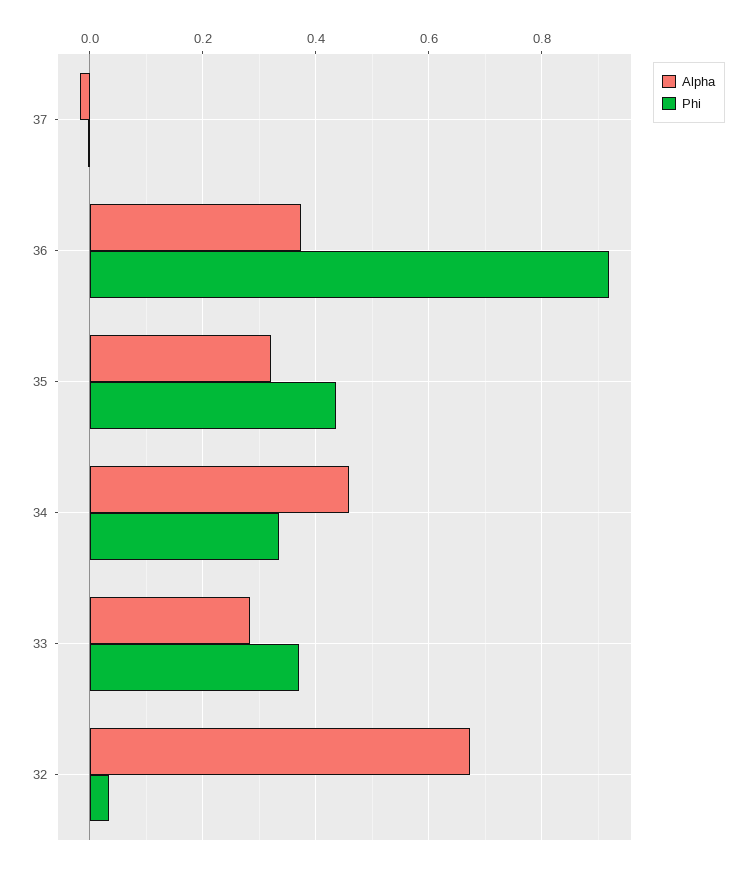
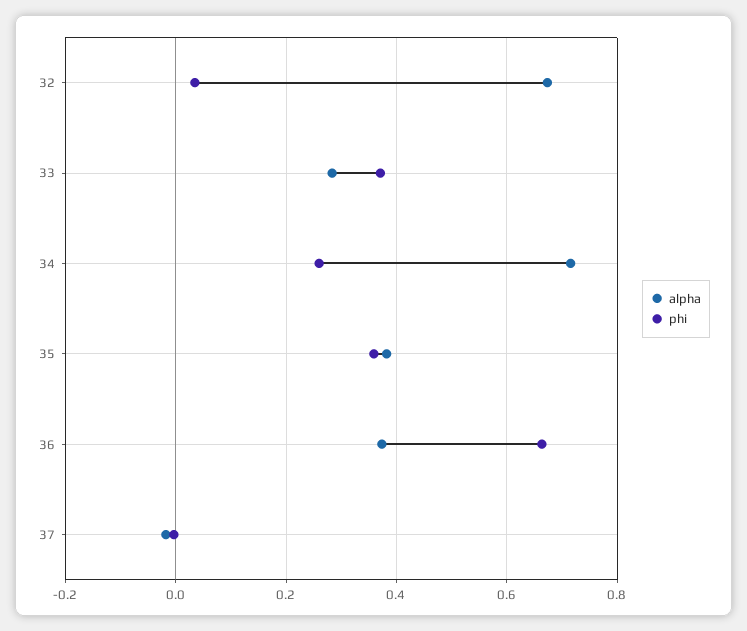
Phi, 36: 0.92 -> 0.66
Alpha, 35: 0.32 -> 0.38
Phi, 35: 0.44 -> 0.36
Alpha, 34: 0.46 -> 0.72
Phi, 34: 0.34 -> 0.26

